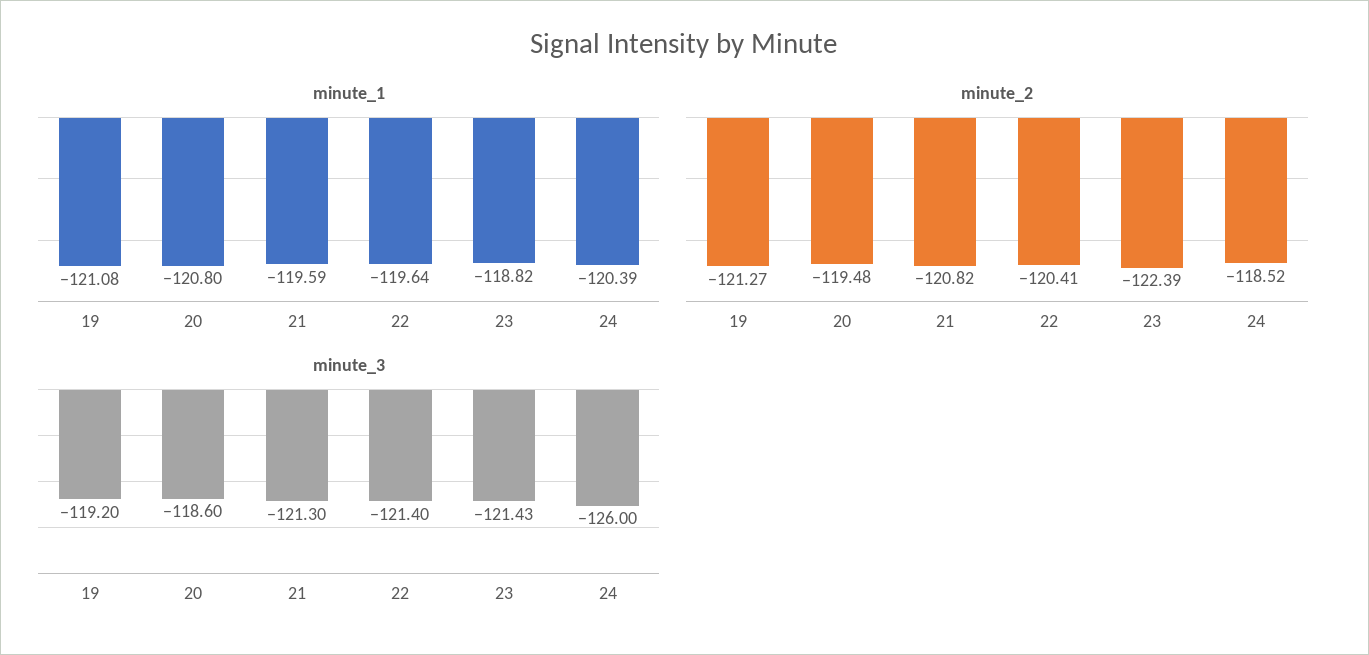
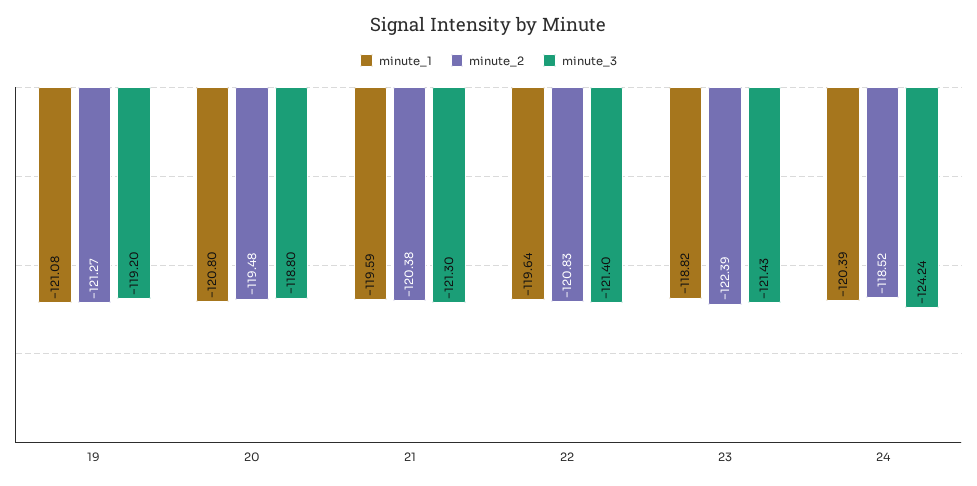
minute_2, 21: -120.82 -> -120.38
minute_2, 22: -120.41 -> -120.83
minute_3, 20: -118.6 -> -118.8
minute_3, 24: -126 -> -124.24

